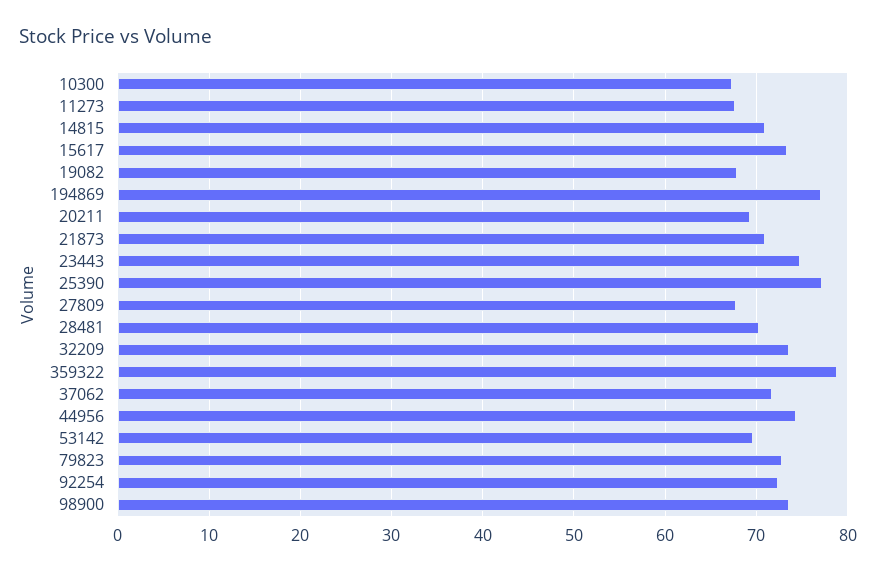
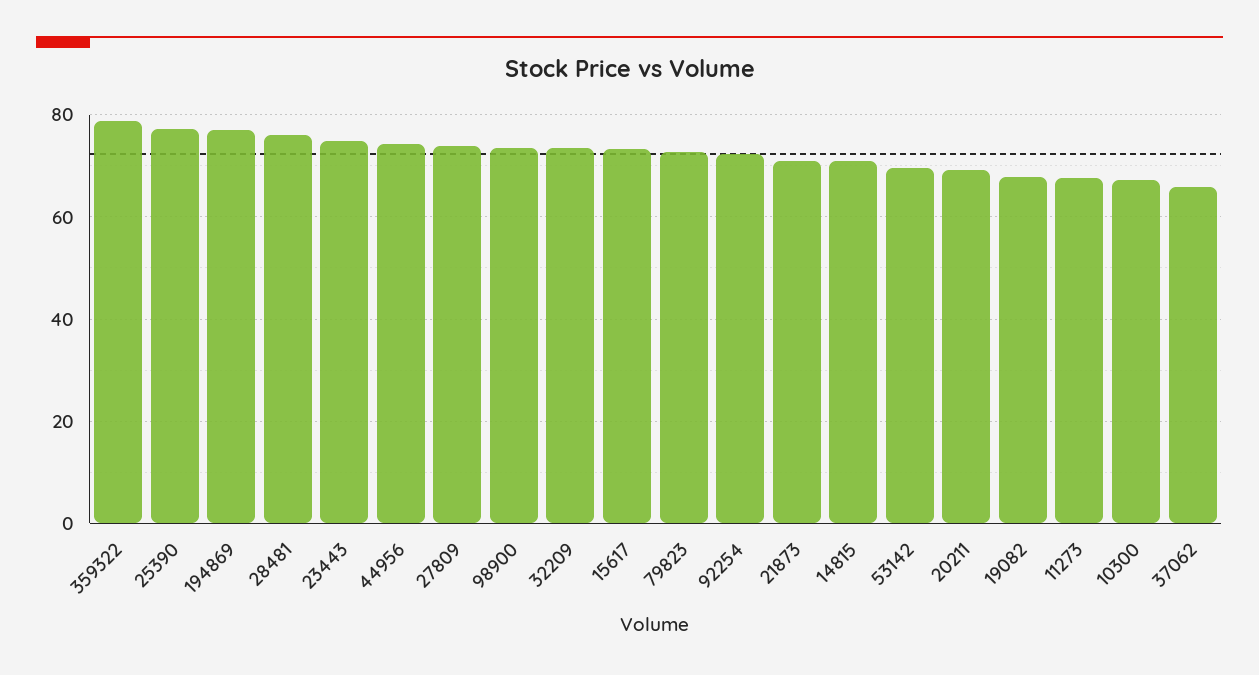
27809: 68 -> 74
28481: 70 -> 76
37062: 72 -> 66

